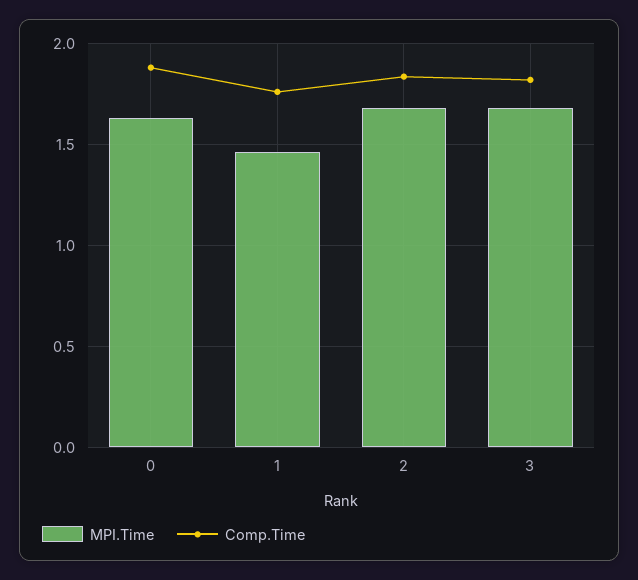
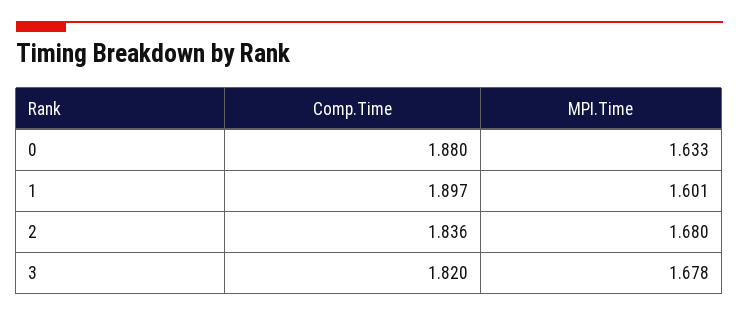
MPI.Time, 1: 1.45 -> 1.601
Comp.Time, 1: 1.75 -> 1.897

